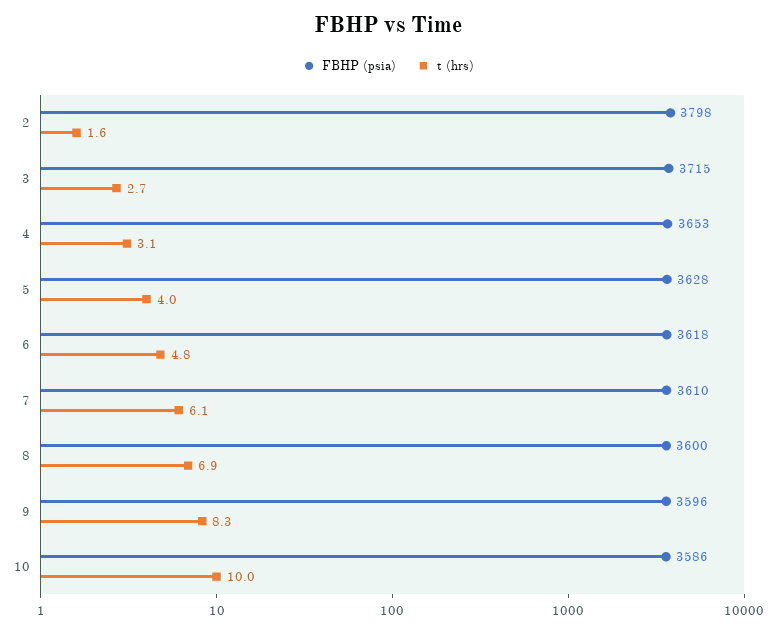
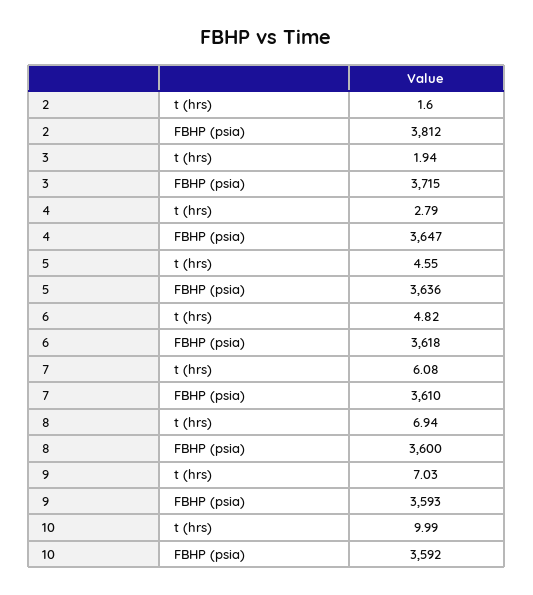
FBHP (psia), 2: 3798 -> 3812
t (hrs), 3: 2.7 -> 1.94
FBHP (psia), 4: 3653 -> 3647
t (hrs), 4: 3.1 -> 2.79
FBHP (psia), 5: 3628 -> 3636
t (hrs), 5: 4 -> 4.55
FBHP (psia), 9: 3596 -> 3593
t (hrs), 9: 8.3 -> 7.03
FBHP (psia), 10: 3586 -> 3592

